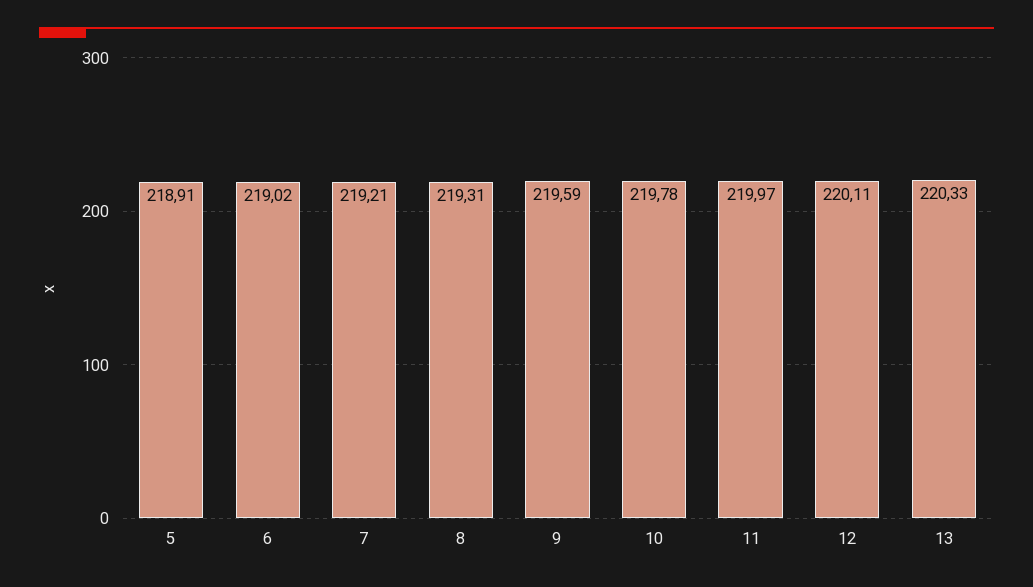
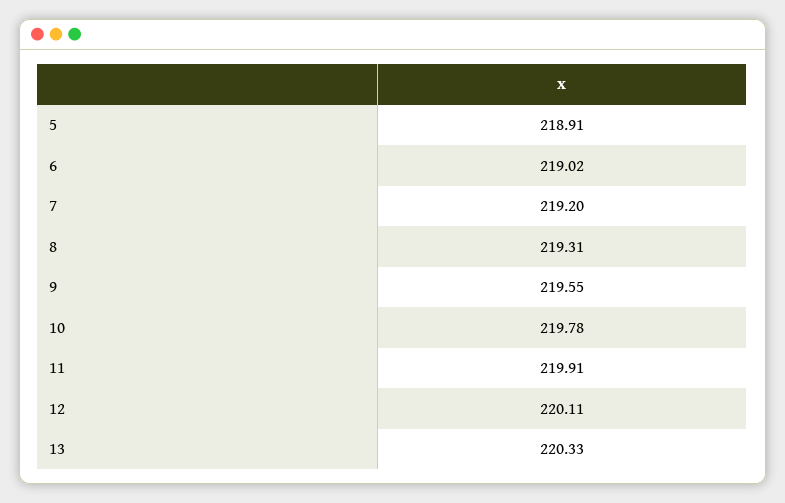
7: 219.21 -> 219.2
9: 219.59 -> 219.55
11: 219.97 -> 219.91

